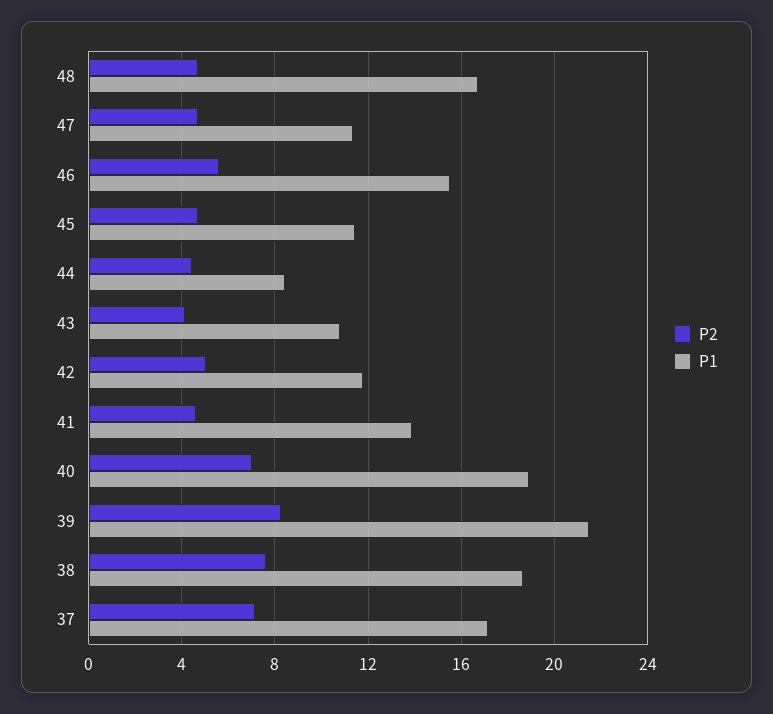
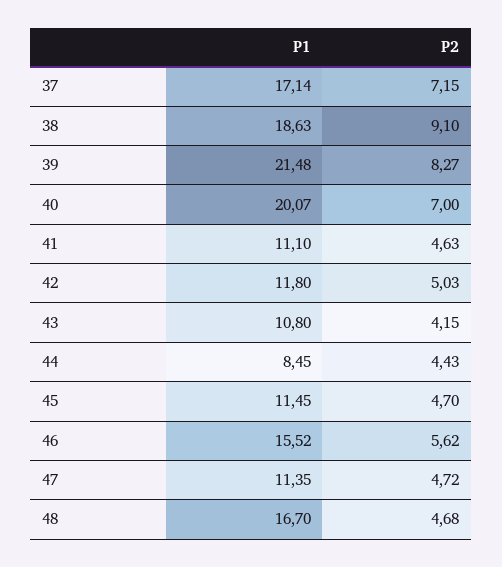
P1, 41: 14 -> 11.1
P1, 40: 19 -> 20.07
P2, 38: 7.5 -> 9.1

